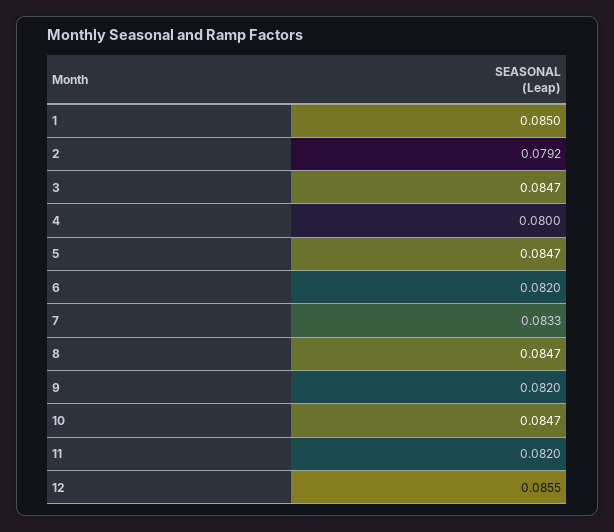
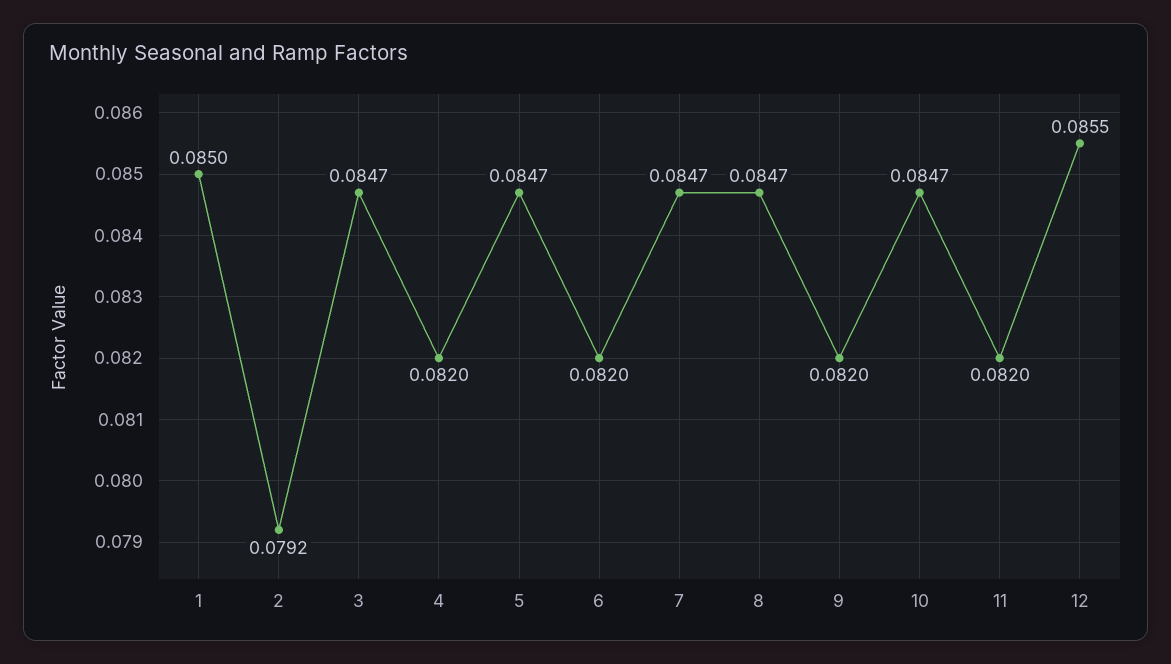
4: 0.08 -> 0.082
7: 0.0833 -> 0.0847

